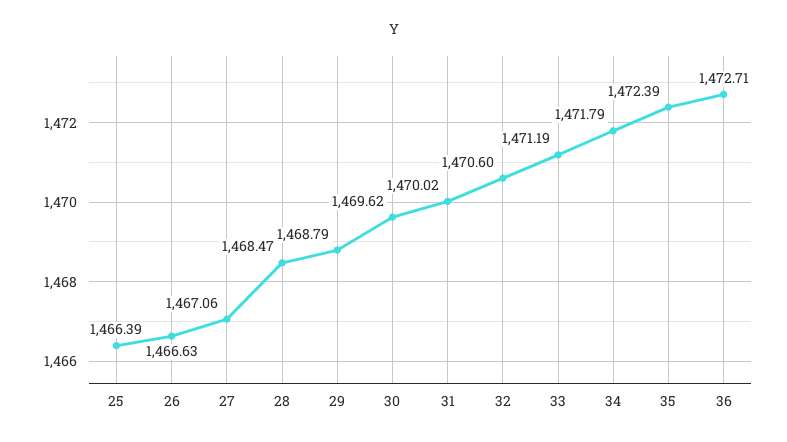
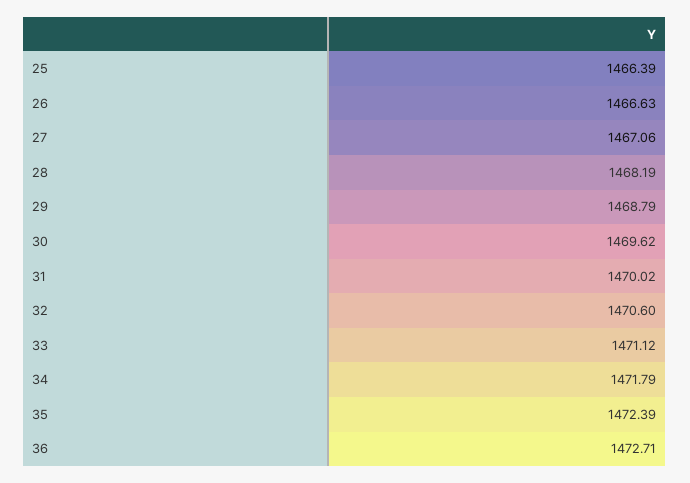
28: 1468.47 -> 1468.19
33: 1471.19 -> 1471.12

